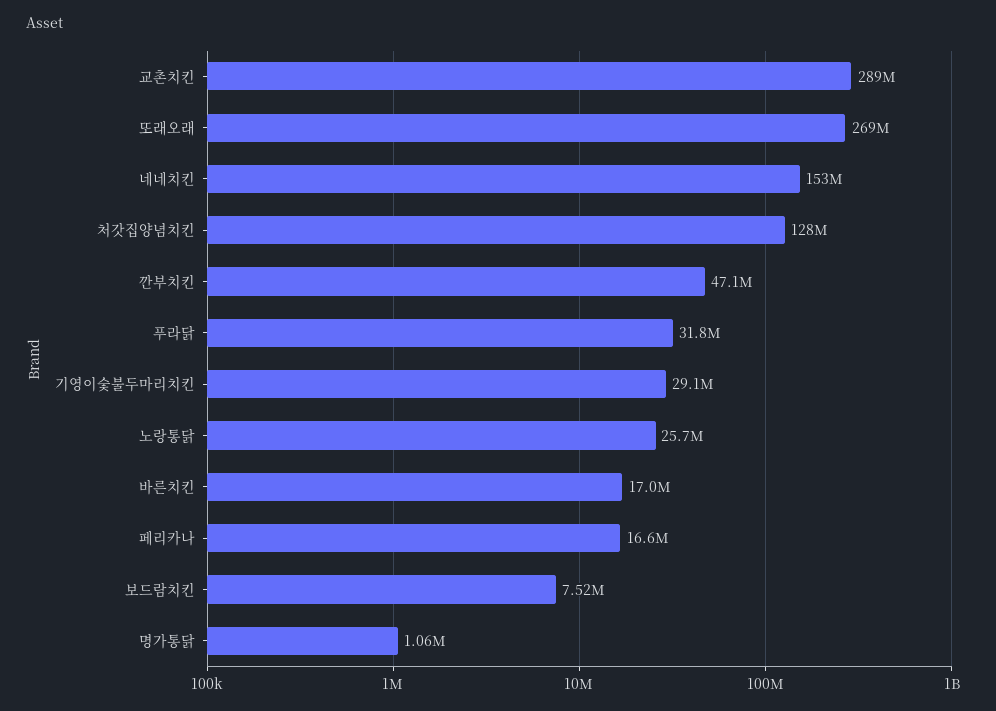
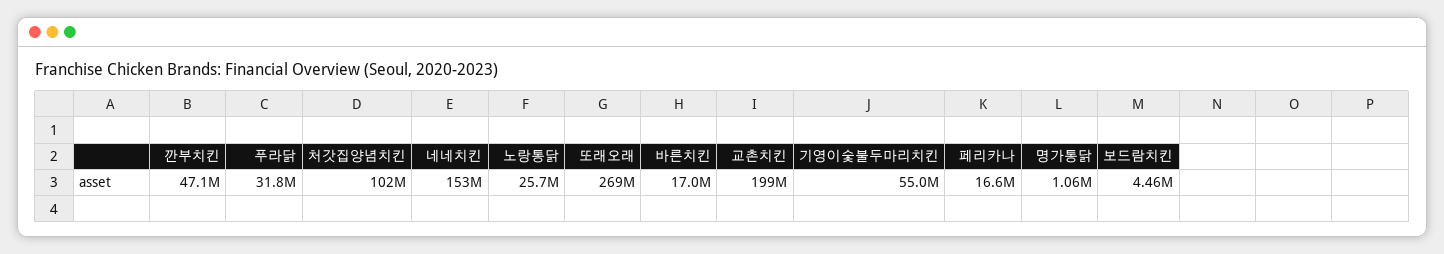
교촌치킨: 289000000 -> 199000000
처갓집양념치킨: 128000000 -> 102000000
기영이숯불두마리치킨: 29100000 -> 55000000
보드람치킨: 7520000 -> 4460000

